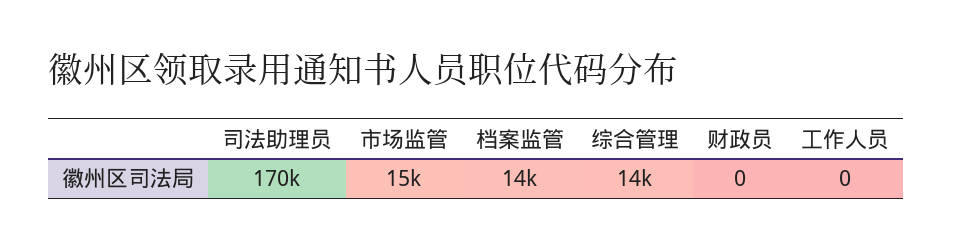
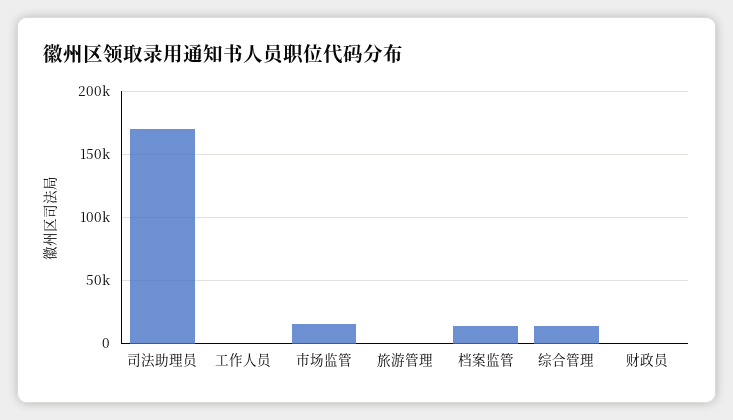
旅游管理: none -> 0

